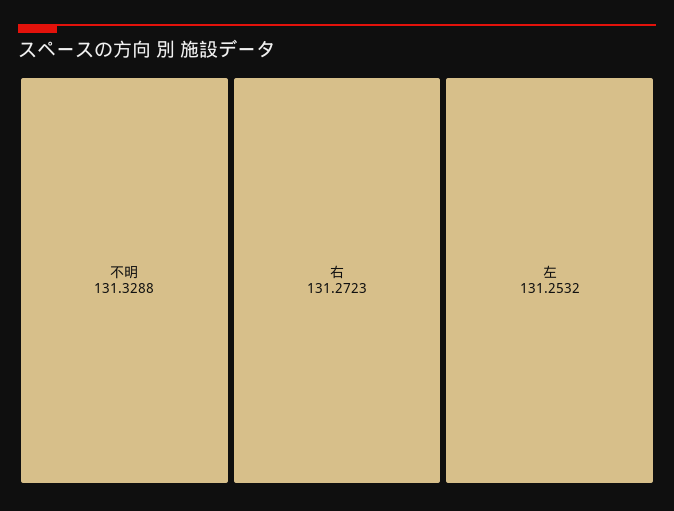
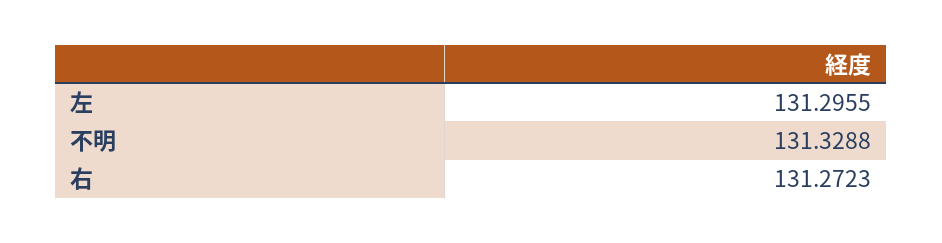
左: 131.2532 -> 131.2955

